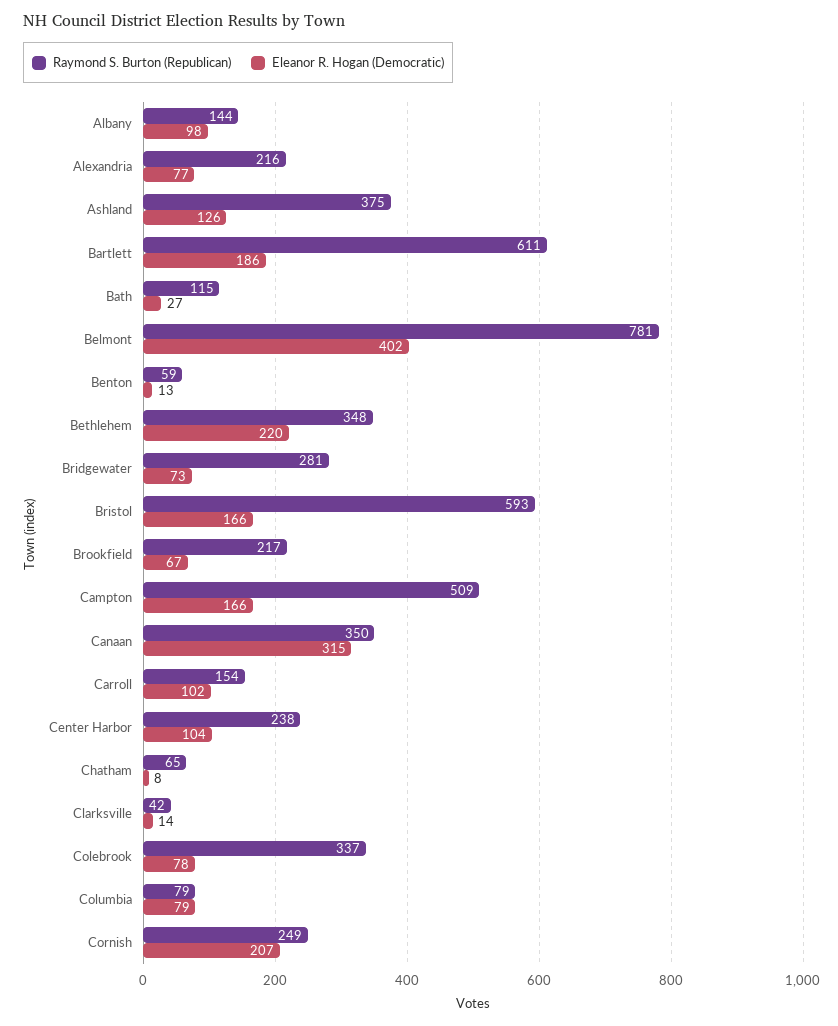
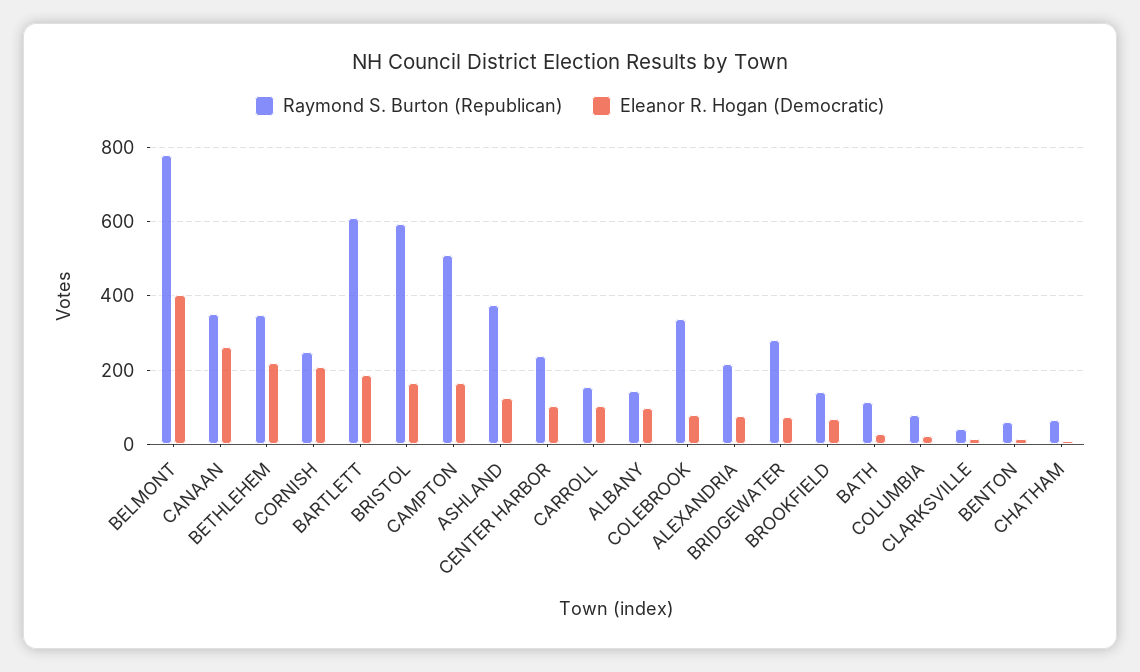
Raymond S. Burton (Republican), Brookfield: 217 -> 140
Eleanor R. Hogan (Democratic), Canaan: 315 -> 260
Eleanor R. Hogan (Democratic), Columbia: 79 -> 20

